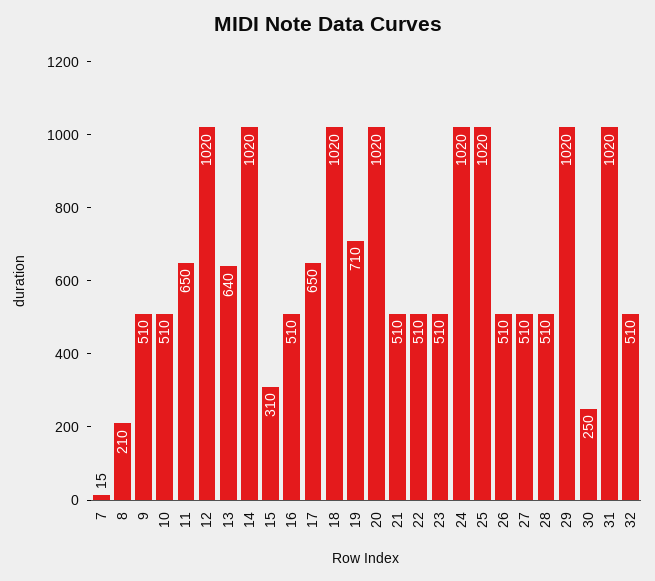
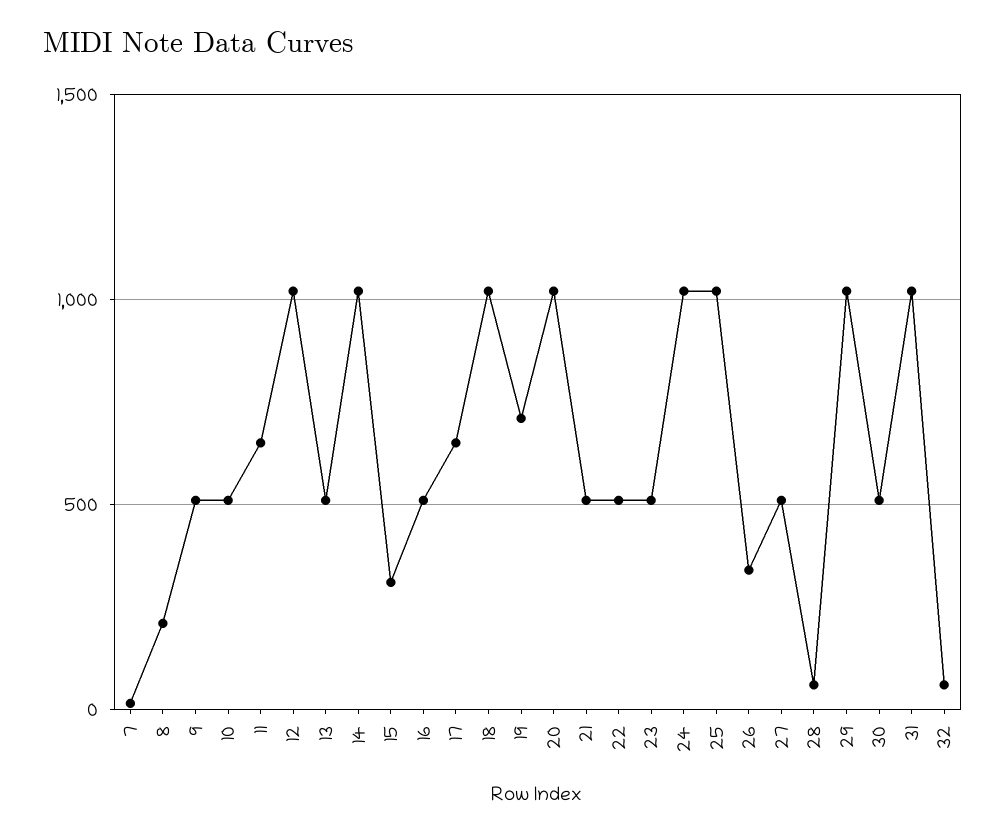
13: 640 -> 500
26: 510 -> 350
28: 510 -> 50
30: 250 -> 500
32: 510 -> 50

